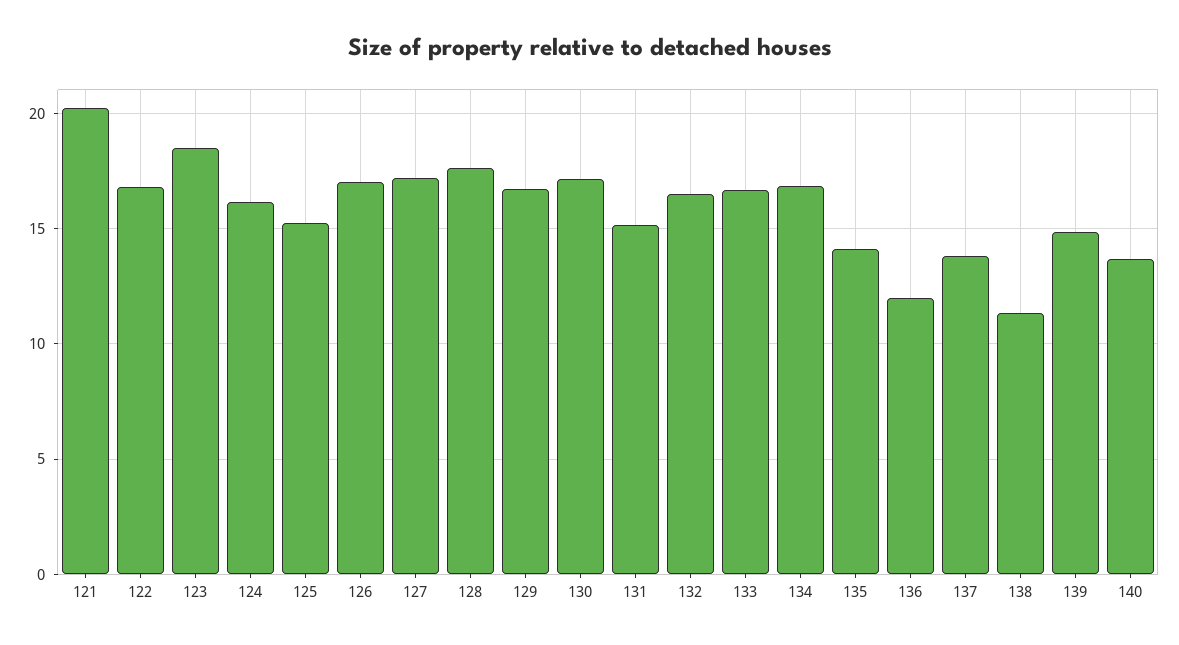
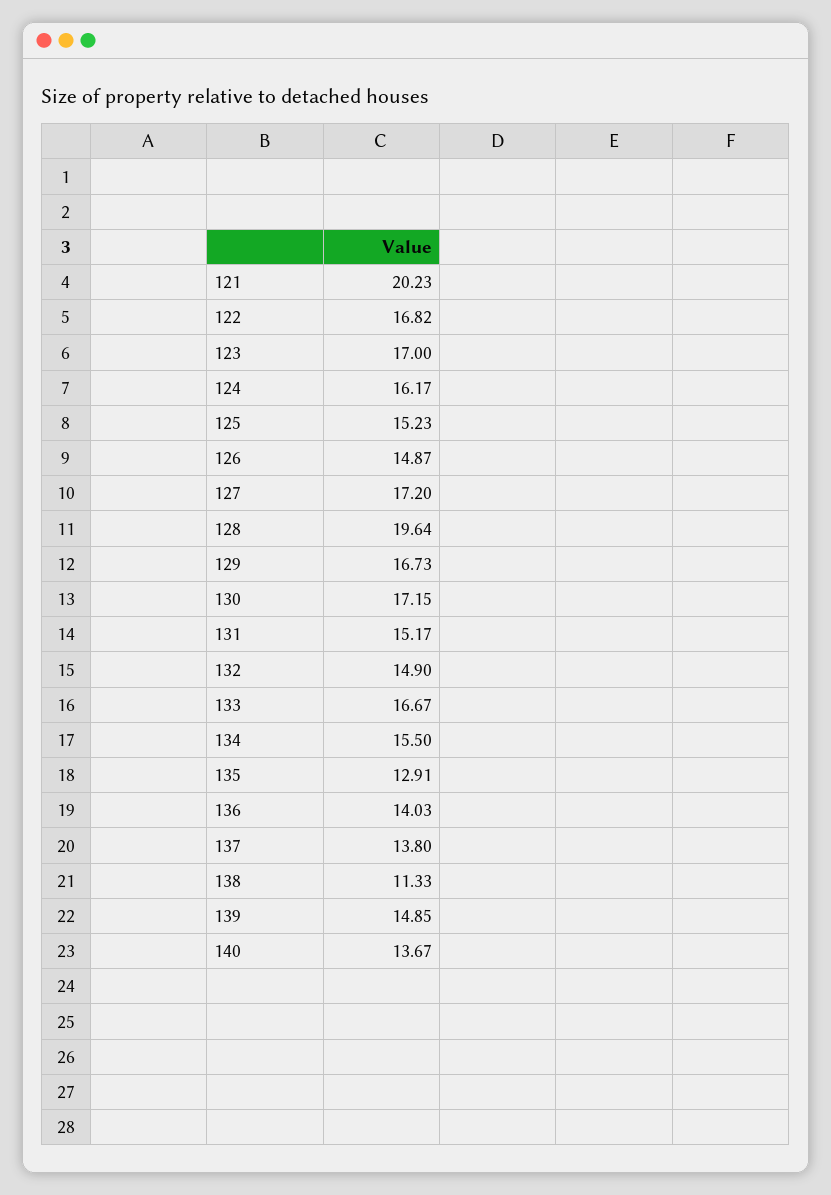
123: 18.5 -> 17
126: 17 -> 14.87
128: 17.5 -> 19.64
132: 16.5 -> 14.9
134: 17 -> 15.5
135: 14 -> 12.91
136: 12 -> 14.03

